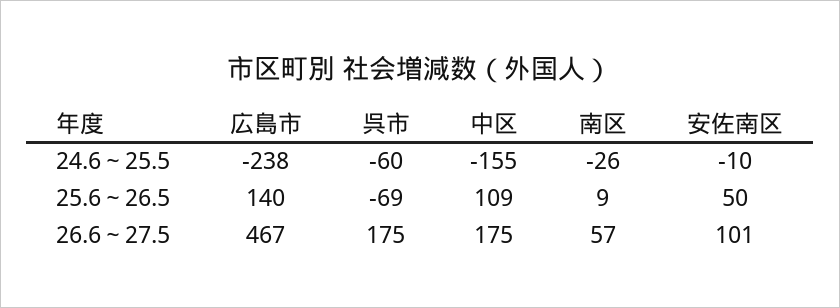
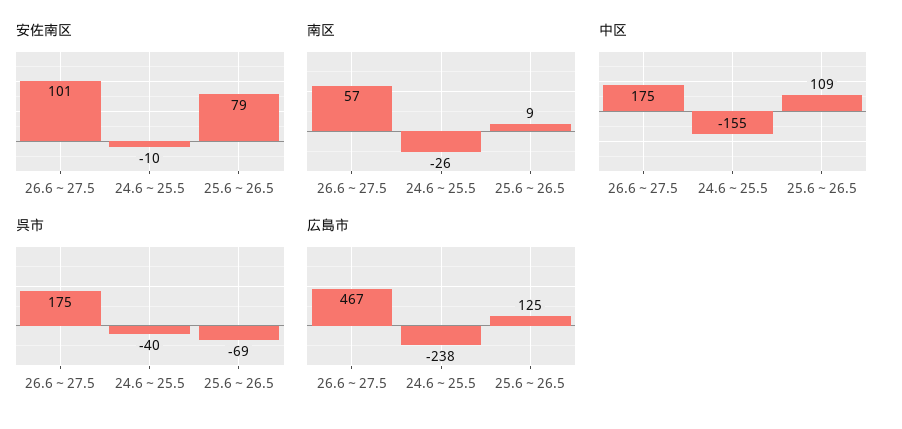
呉市, 24.6～25.5: -60 -> -40
広島市, 25.6～26.5: 140 -> 125
安佐南区, 25.6～26.5: 50 -> 79

